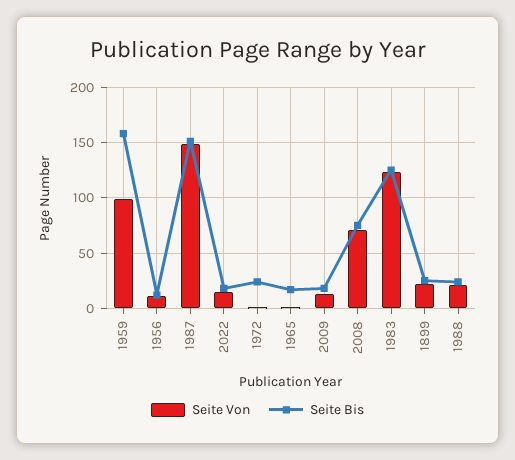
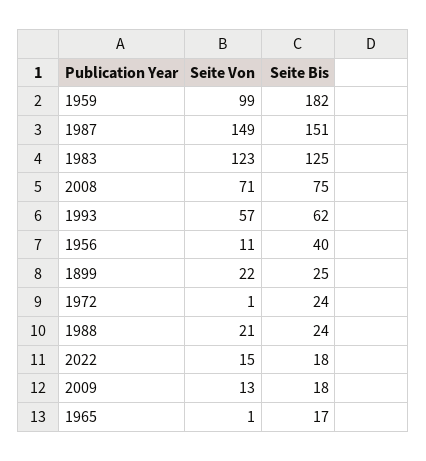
Seite Bis, 1959: 160 -> 182
Seite Bis, 1956: 10 -> 40
Seite Von, 1993: none -> 57
Seite Bis, 1993: none -> 62

